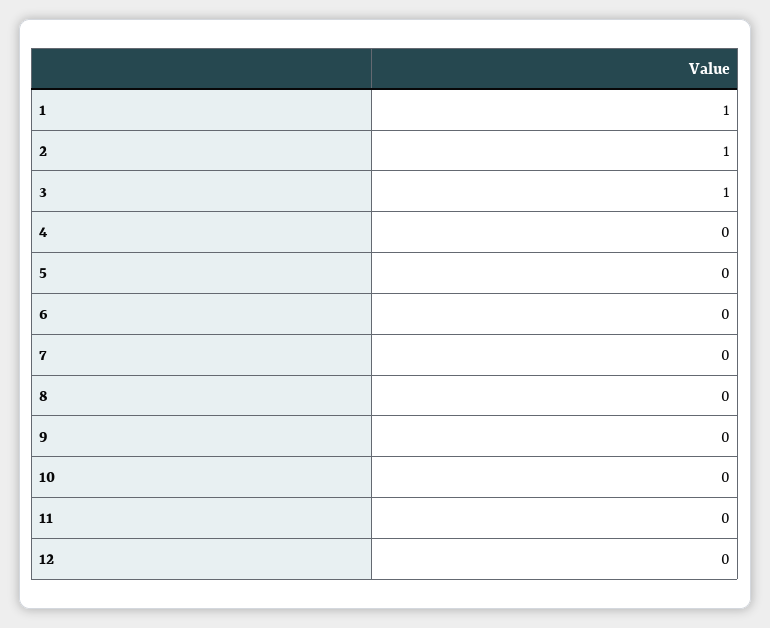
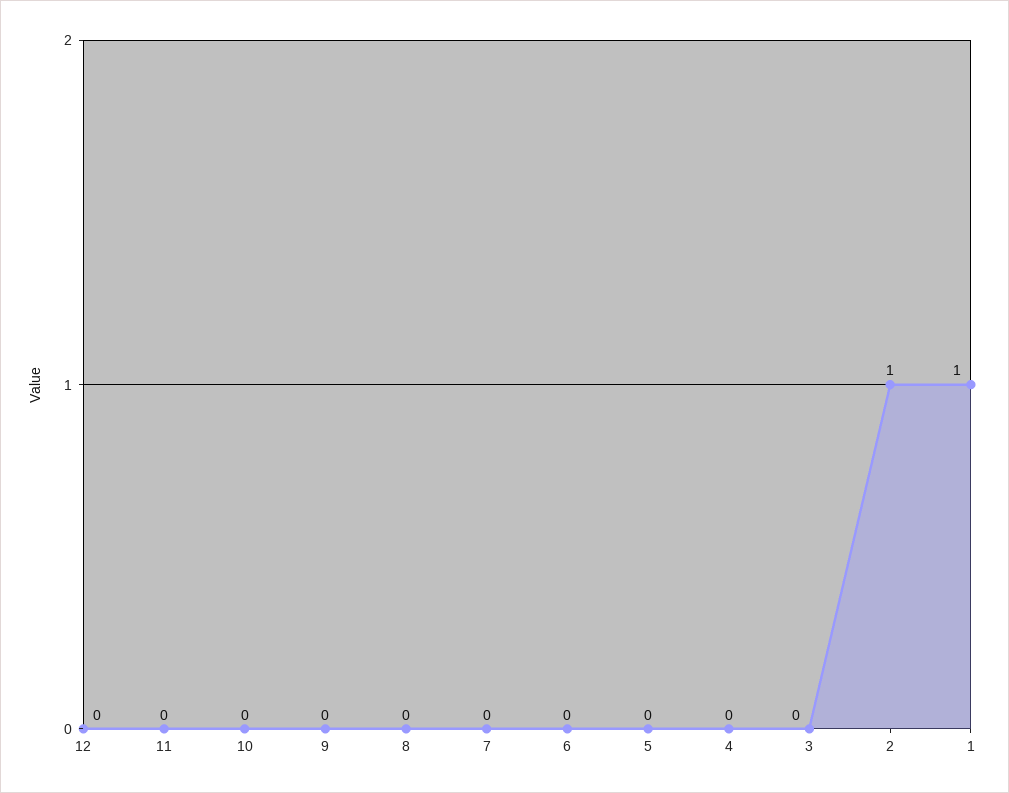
3: 1 -> 0

